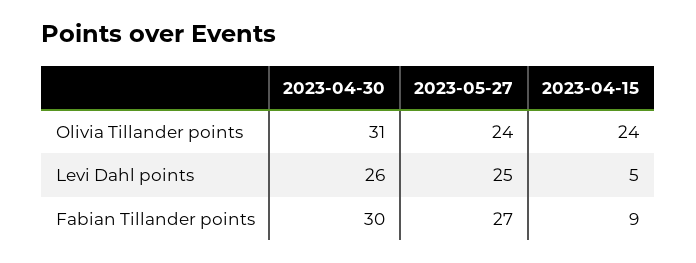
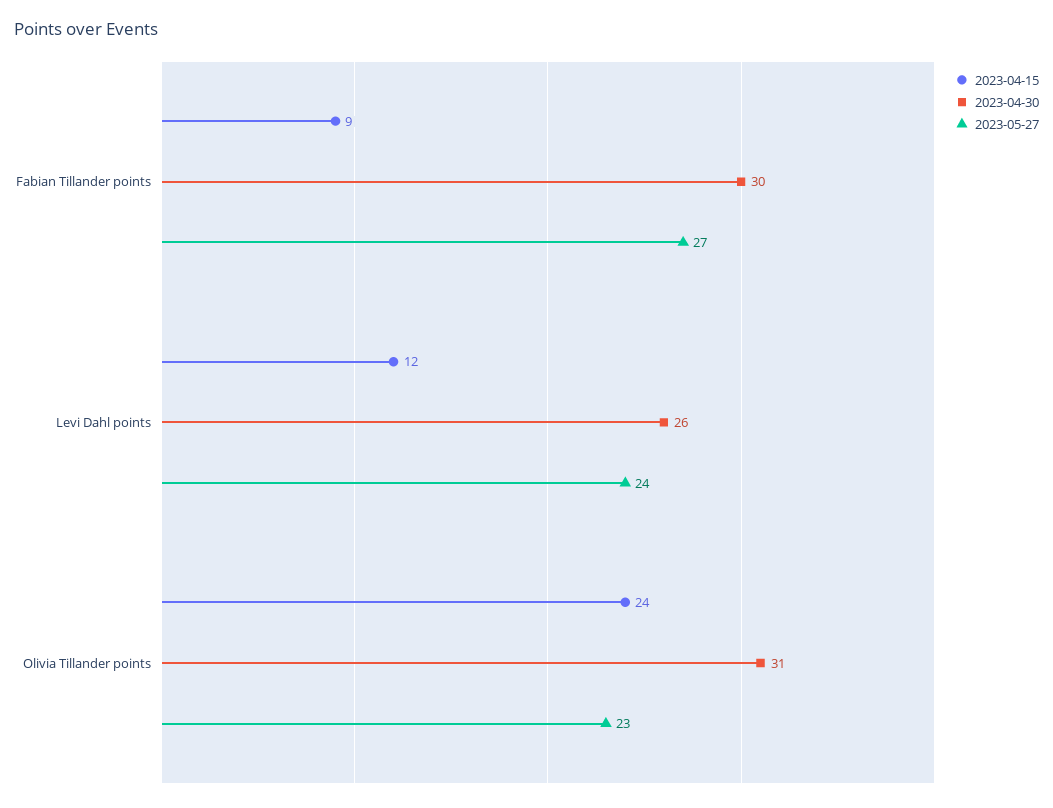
2023-05-27, Olivia Tillander points: 24 -> 23
2023-05-27, Levi Dahl points: 25 -> 24
2023-04-15, Levi Dahl points: 5 -> 12

